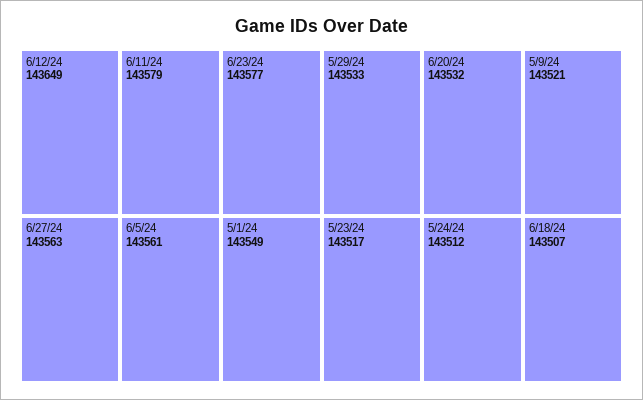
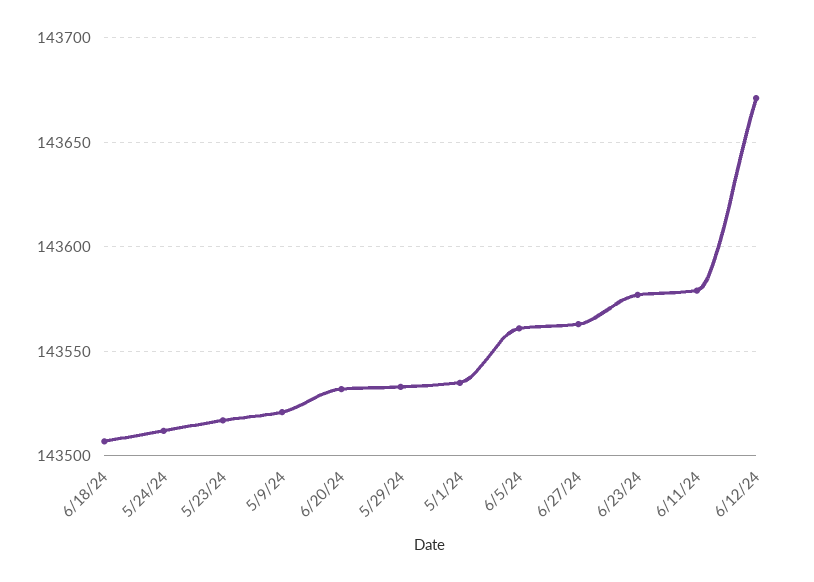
6/12/24: 143649 -> 143670
5/1/24: 143549 -> 143535

